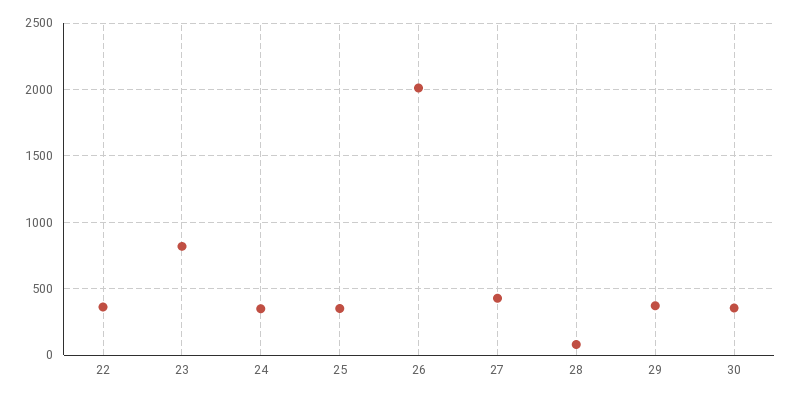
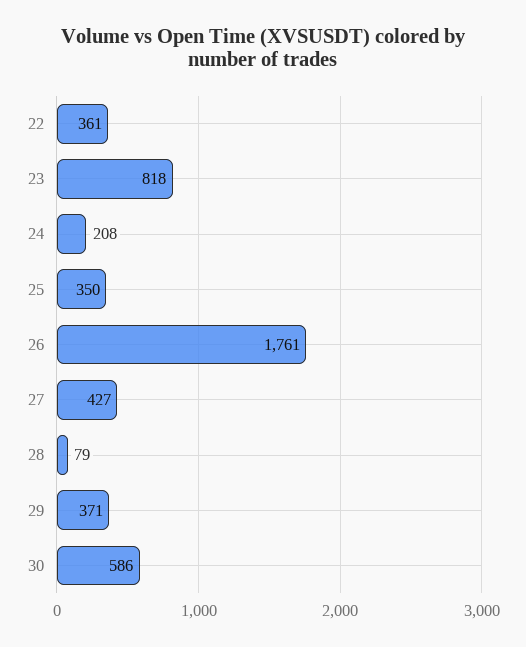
24: 350 -> 208
26: 2000 -> 1761
30: 350 -> 586

